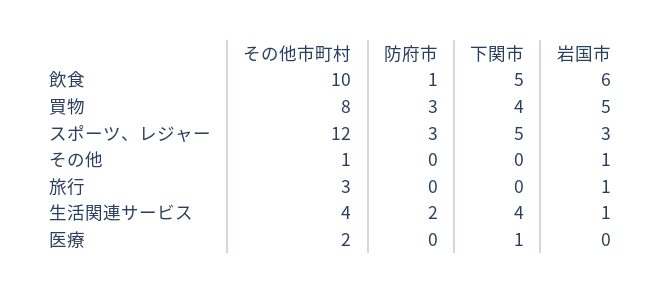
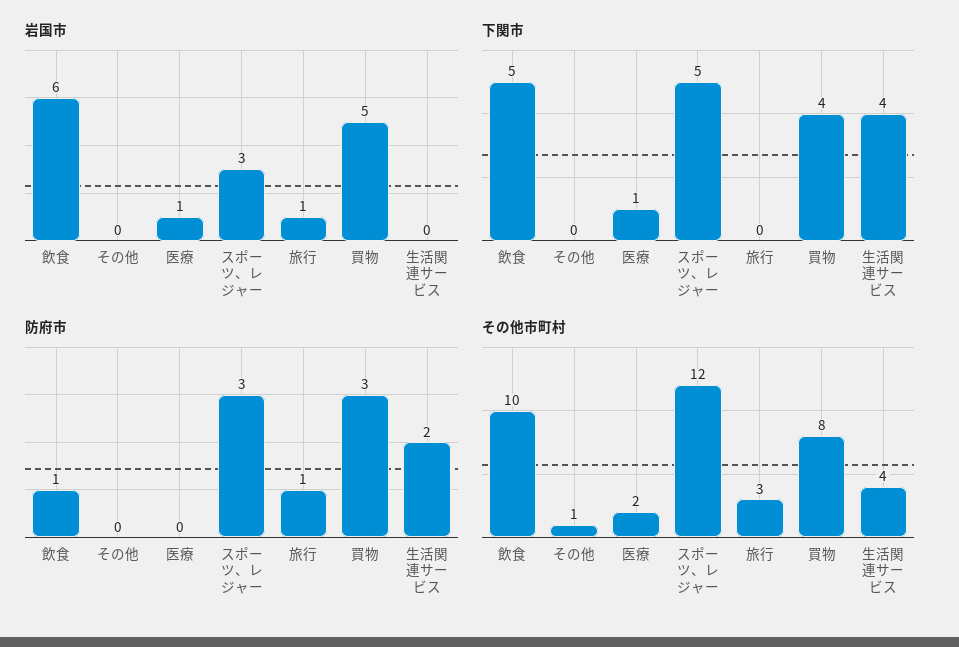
岩国市, その他: 1 -> 0
防府市, 旅行: 0 -> 1
岩国市, 生活関連サービス: 1 -> 0
岩国市, 医療: 0 -> 1

